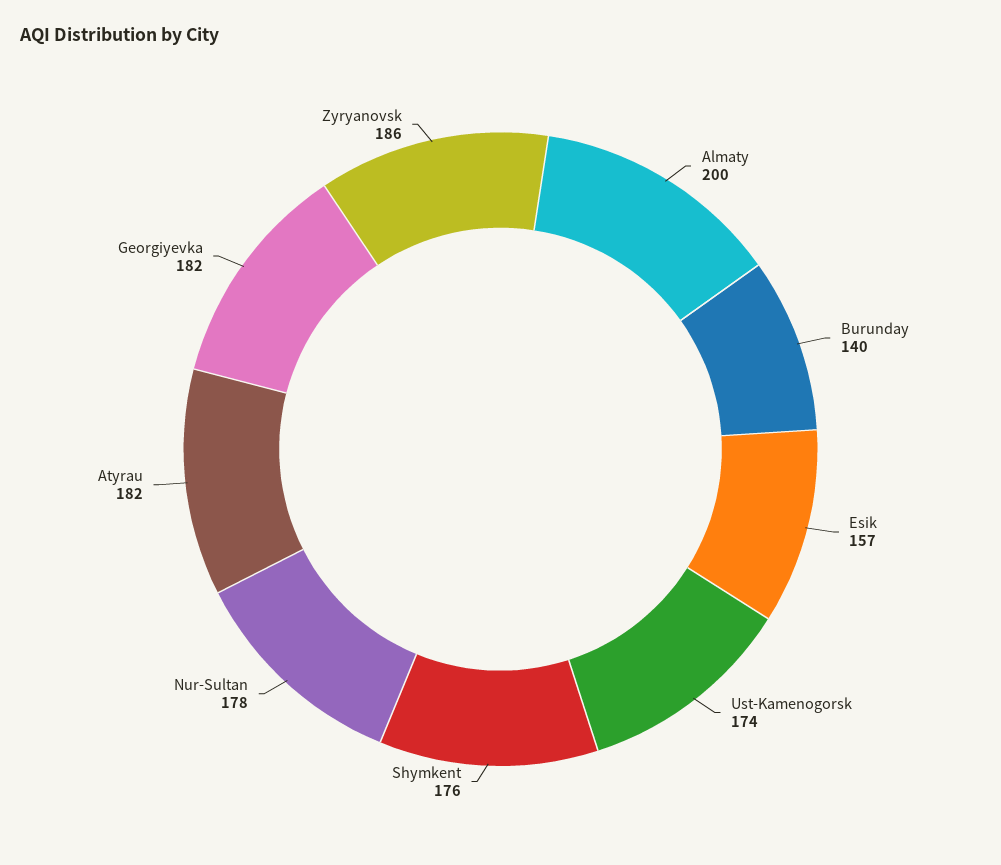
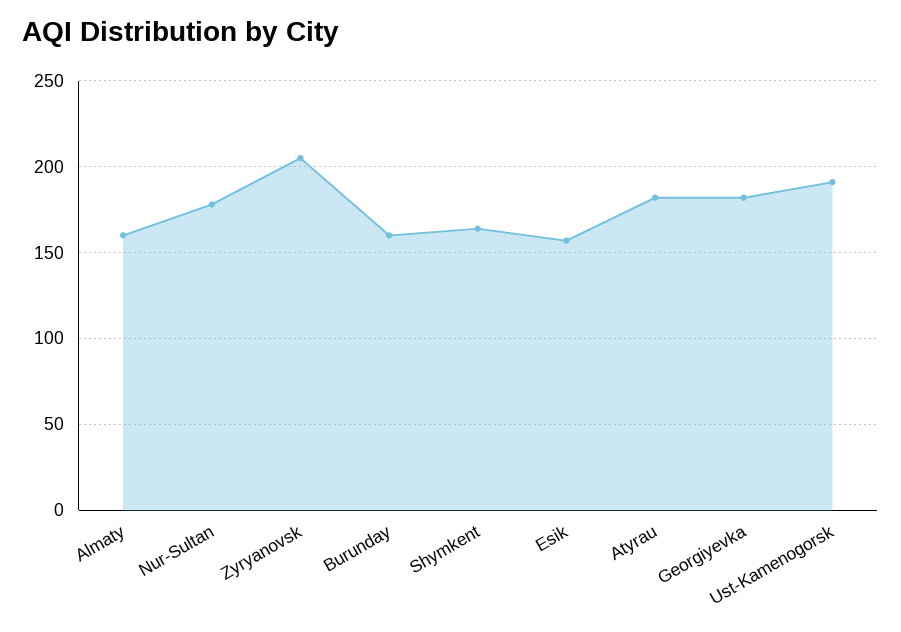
Almaty: 200 -> 160
Burunday: 140 -> 160
Ust-Kamenogorsk: 174 -> 190
Shymkent: 176 -> 165
Zyryanovsk: 186 -> 205

